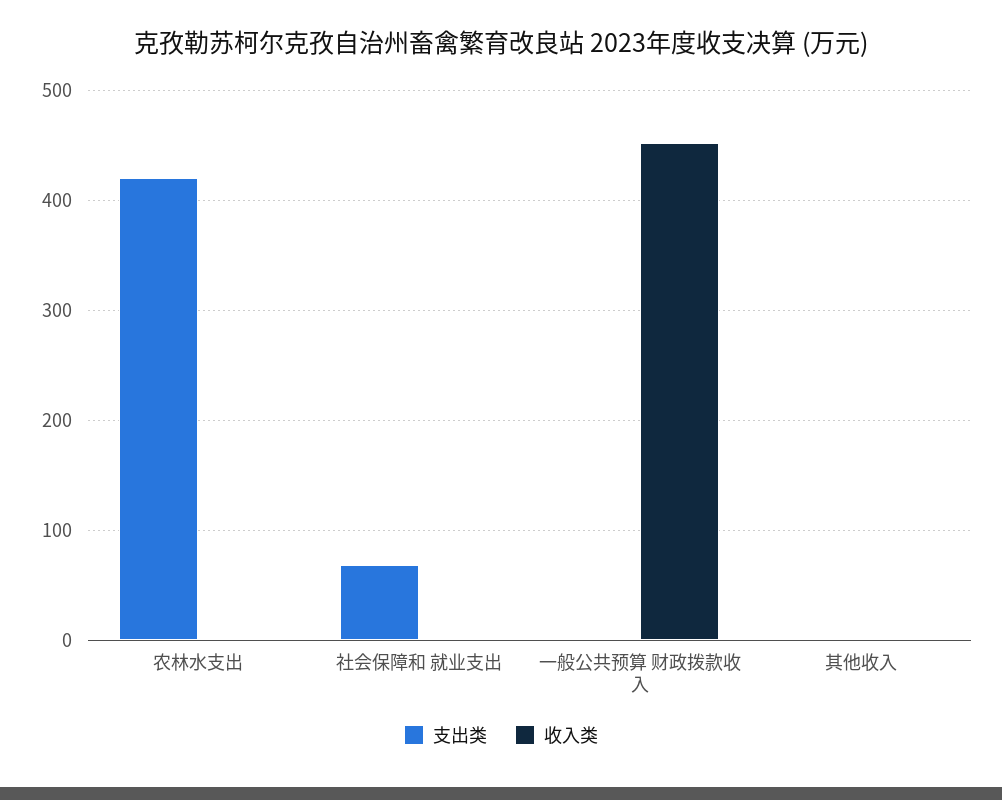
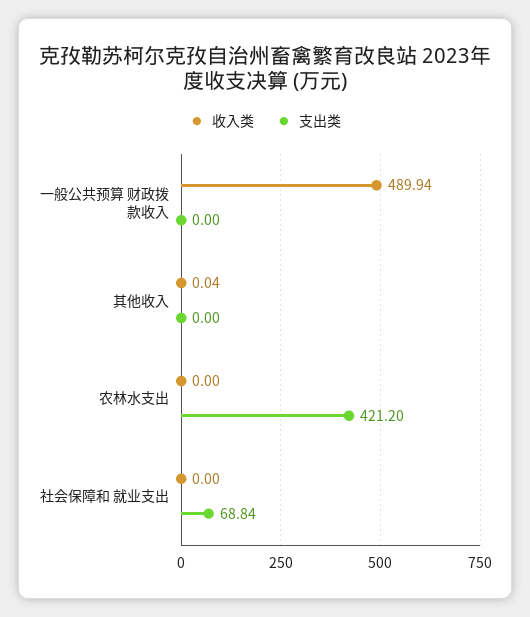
收入类, 一般公共预算 财政拨款收入: 450 -> 489.94

